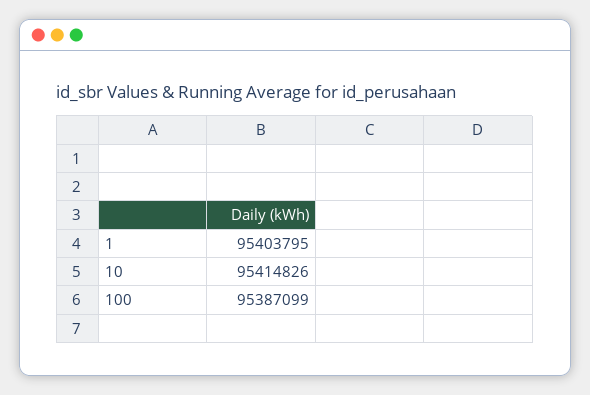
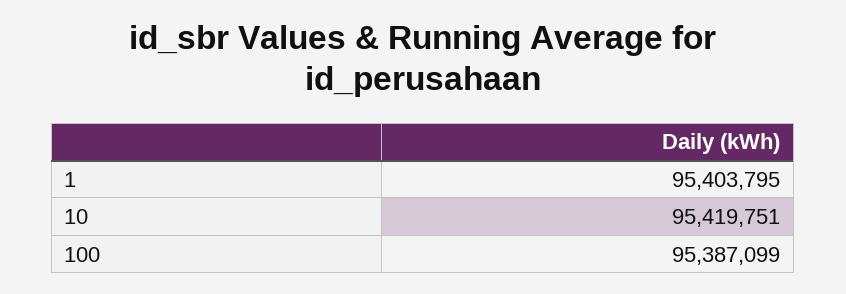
10: 95414826 -> 95419751

